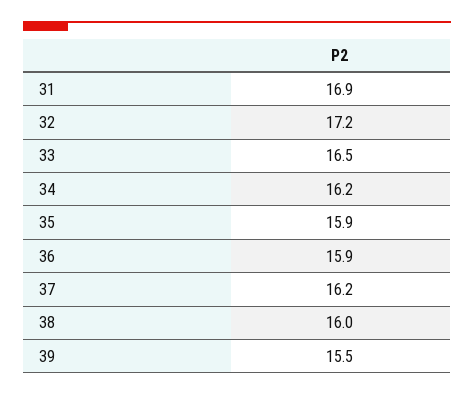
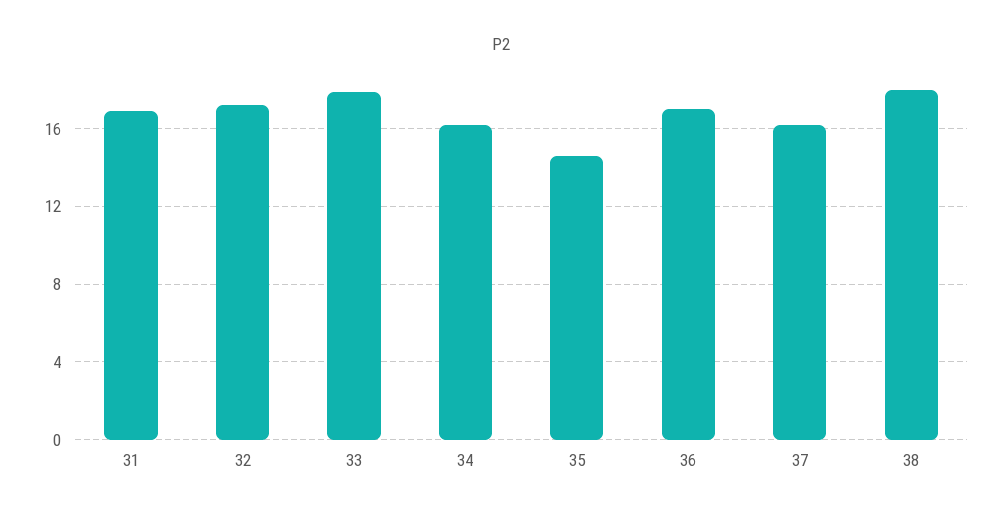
33: 16.5 -> 18
35: 15.9 -> 14.5
36: 15.9 -> 17
38: 16 -> 18
39: 15.5 -> none

